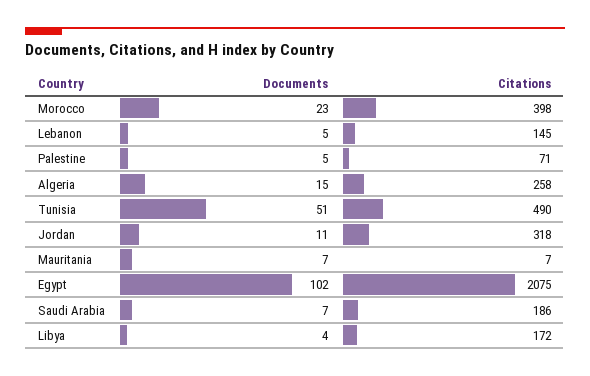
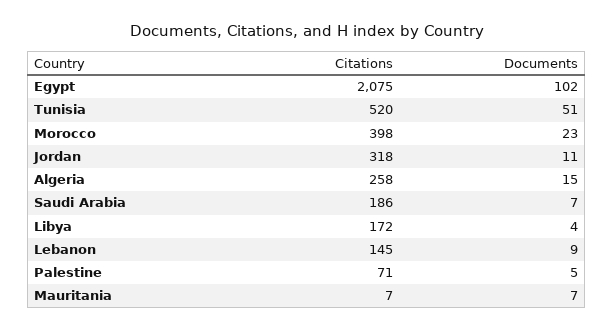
Documents, Lebanon: 5 -> 9
Citations, Tunisia: 490 -> 520

